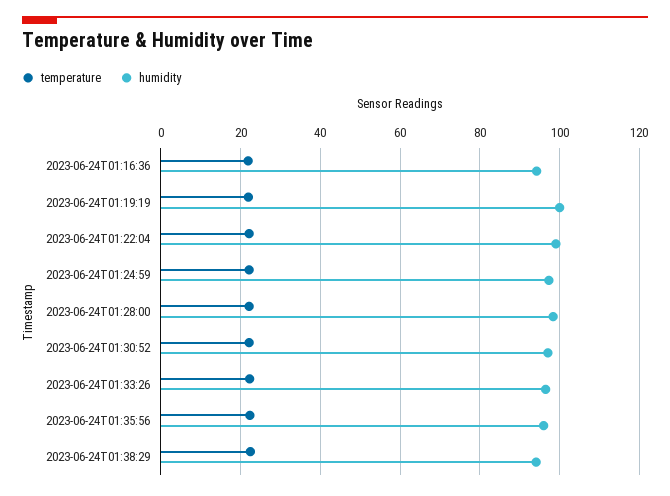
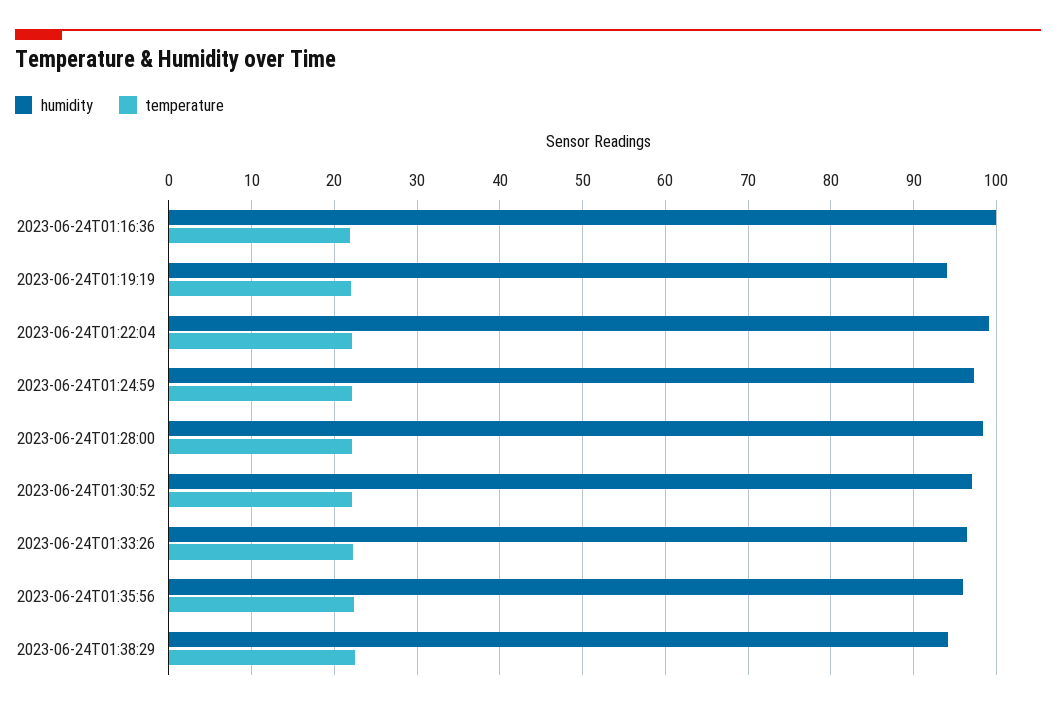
humidity, 2023-06-24T01:16:36: 94 -> 100
humidity, 2023-06-24T01:19:19: 100 -> 94

